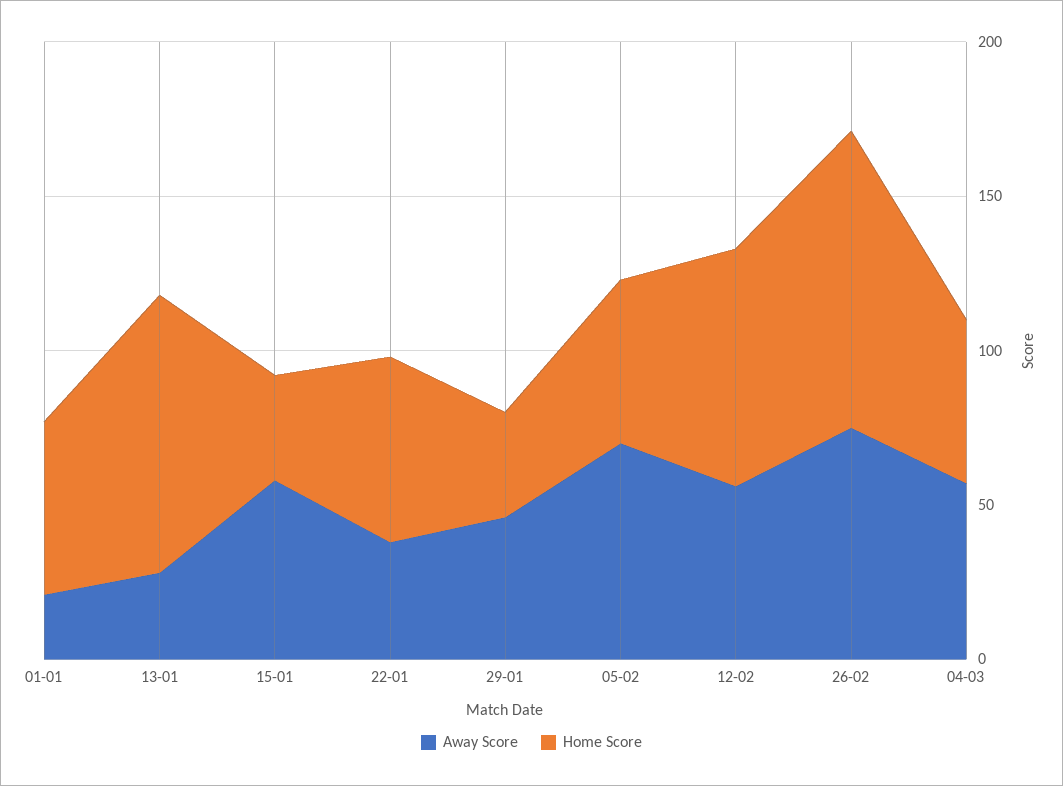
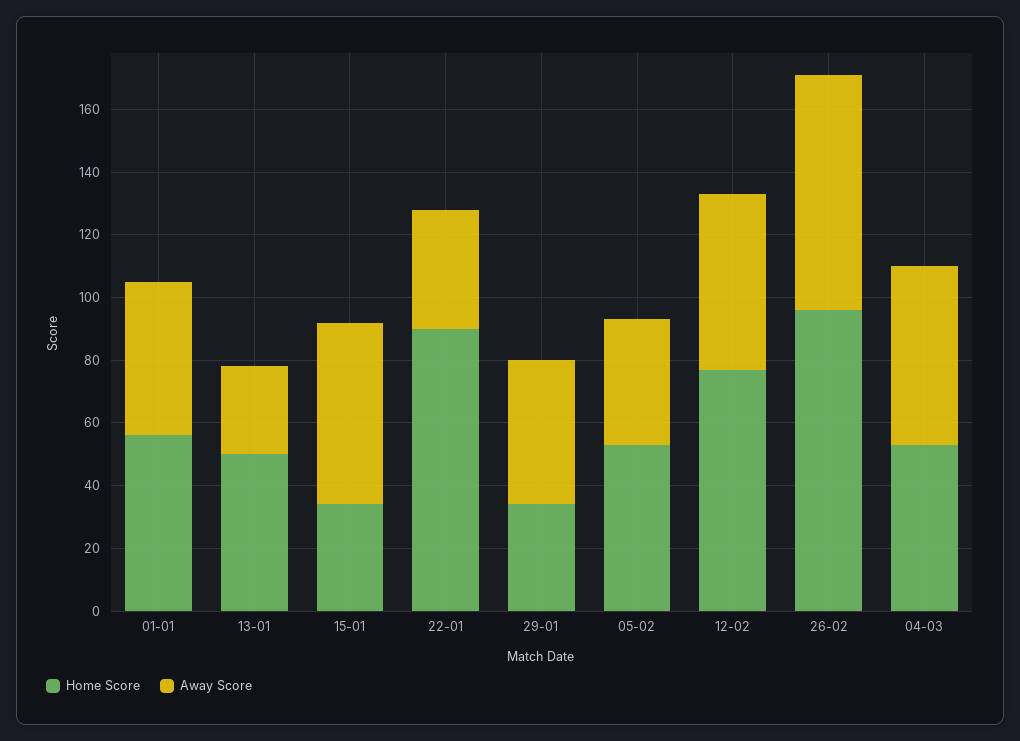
Away Score, 01-01: 20 -> 50
Home Score, 13-01: 90 -> 50
Home Score, 22-01: 60 -> 90
Away Score, 05-02: 70 -> 40

